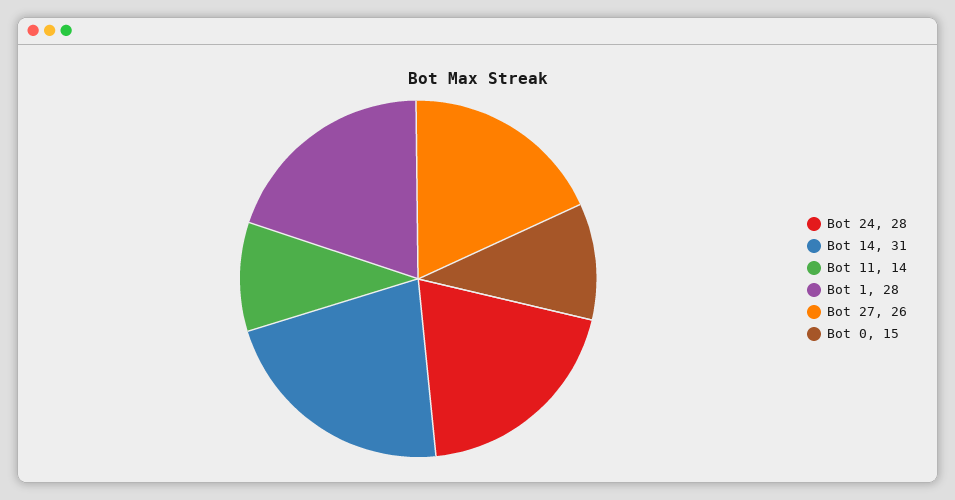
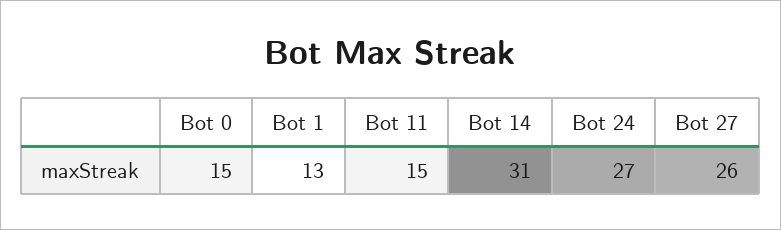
Bot 24: 28 -> 27
Bot 11: 14 -> 15
Bot 1: 28 -> 13

